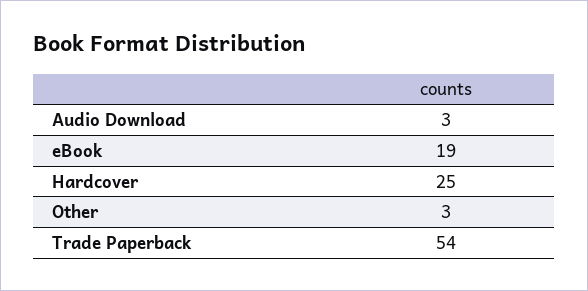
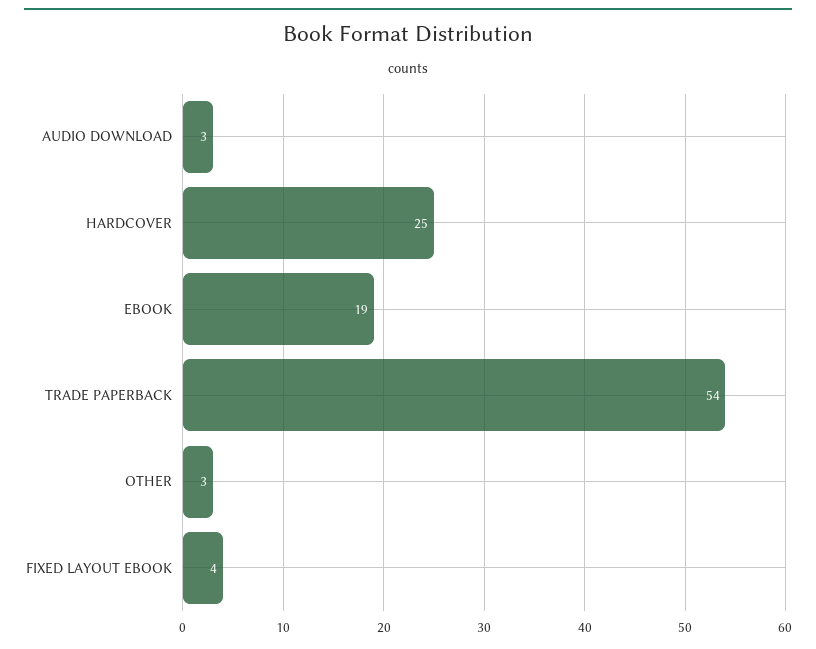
FIXED LAYOUT EBOOK: none -> 4

